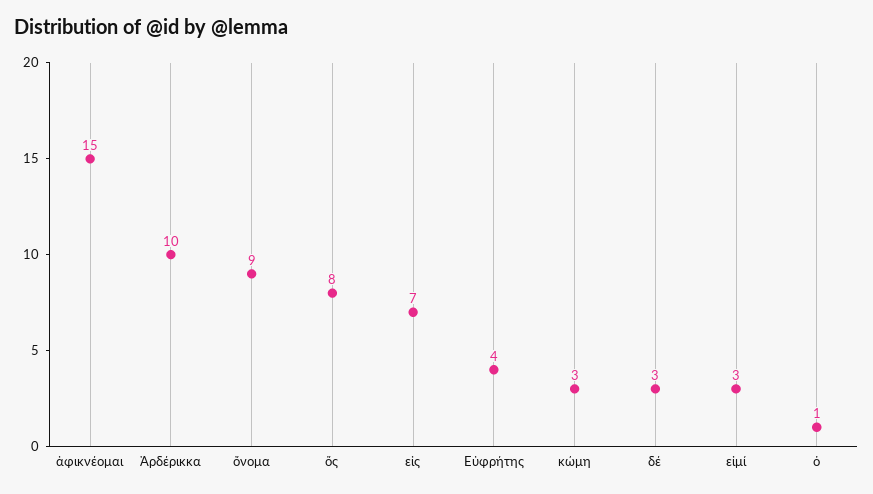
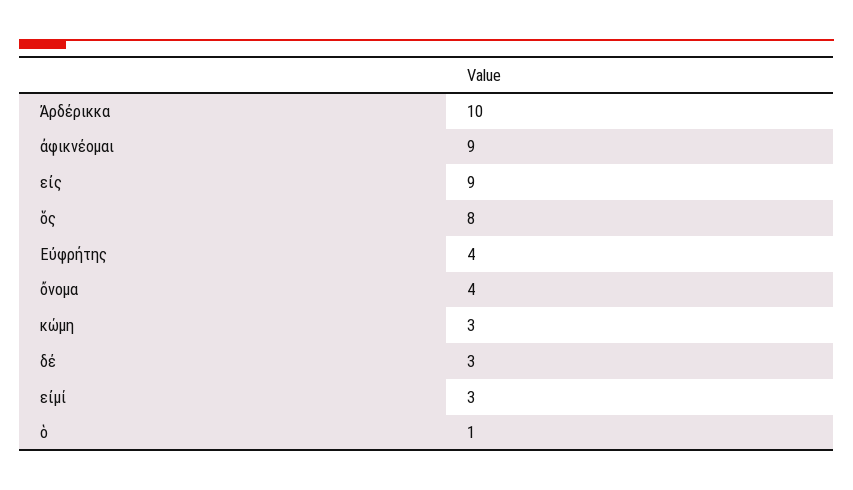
ἀφικνέομαι: 15 -> 9
ὄνομα: 9 -> 4
εἰς: 7 -> 9

